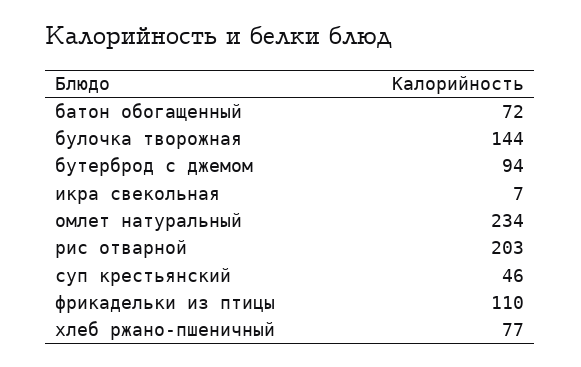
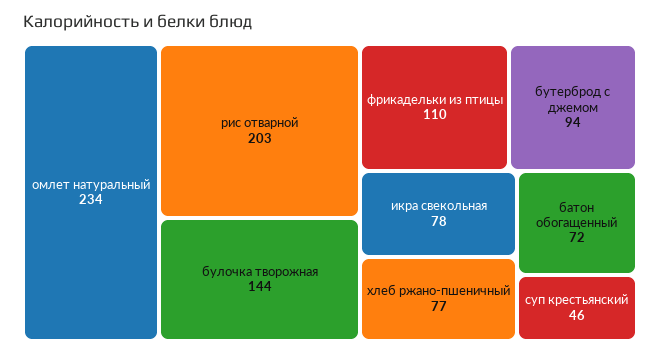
икра свекольная: 7 -> 78

